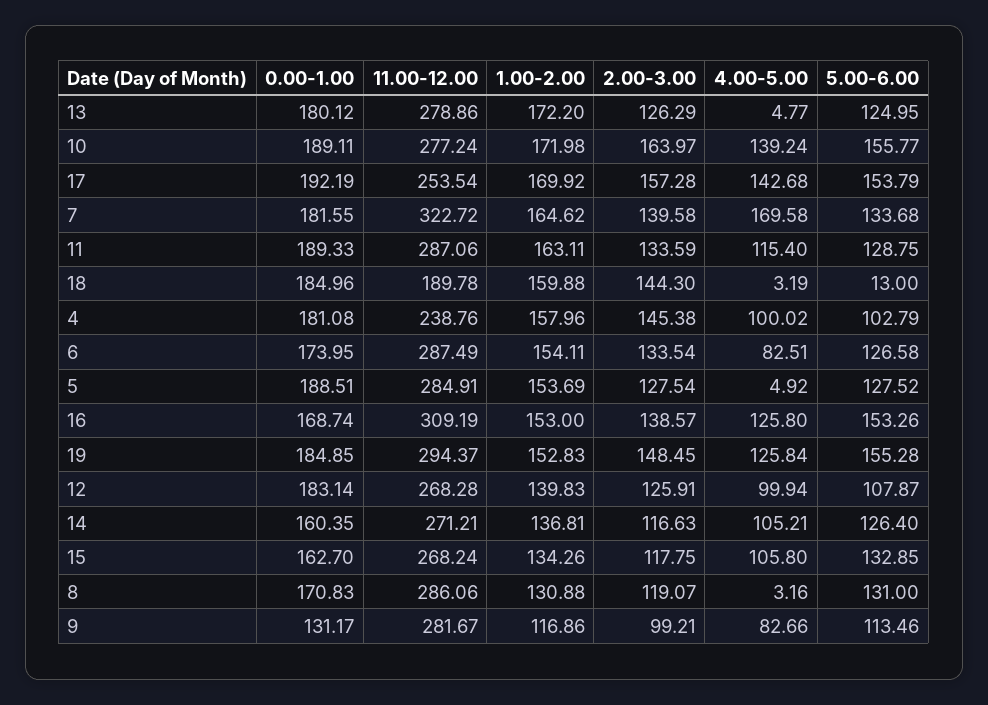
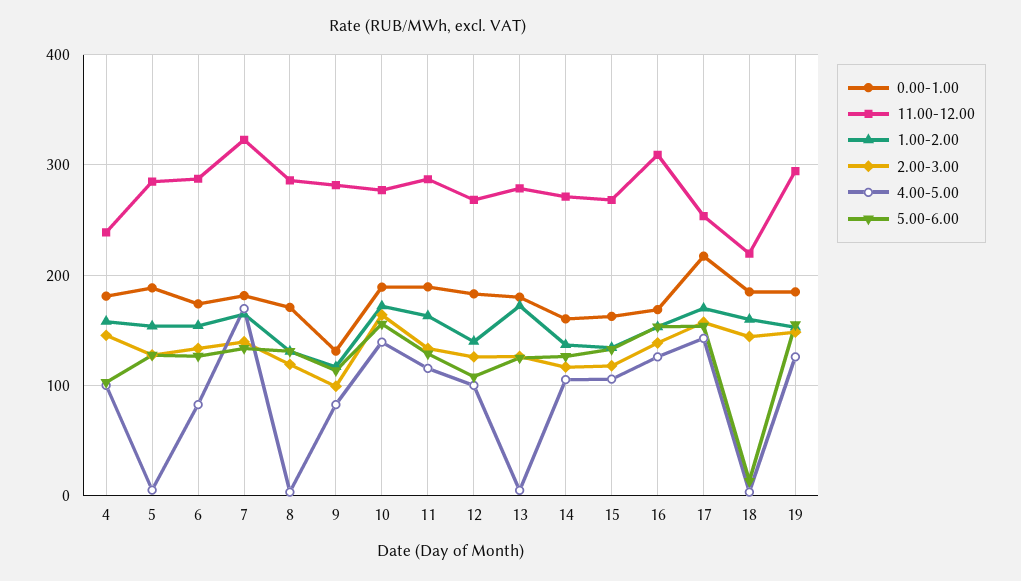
0.00-1.00, 17: 192.19 -> 220
11.00-12.00, 18: 189.78 -> 220

